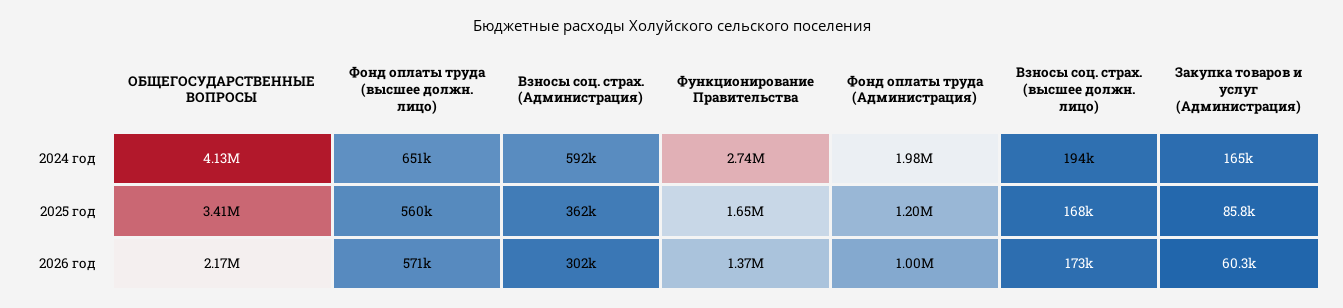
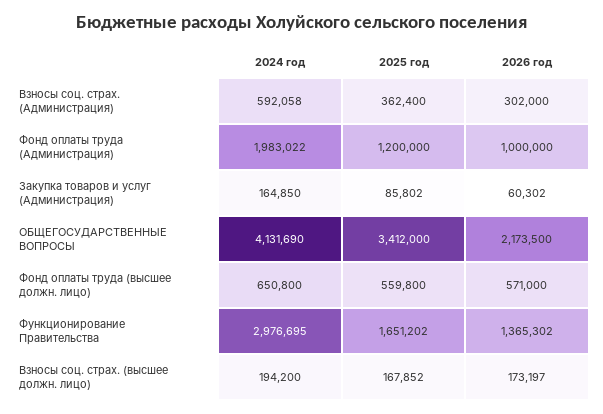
Функционирование Правительства, 2024 год: 2740000 -> 2976695

